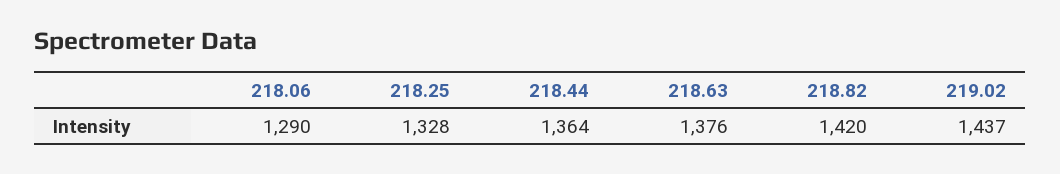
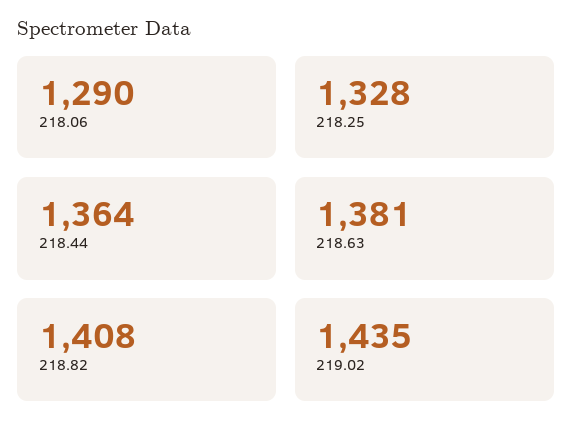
218.63: 1376 -> 1381
218.82: 1420 -> 1408
219.02: 1437 -> 1435

